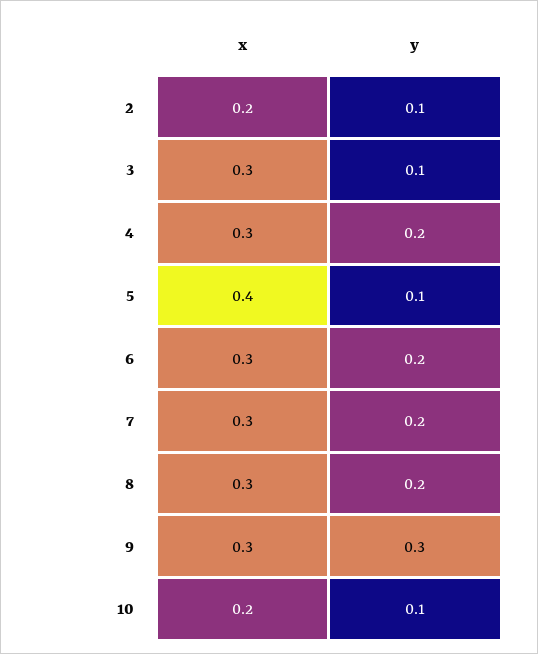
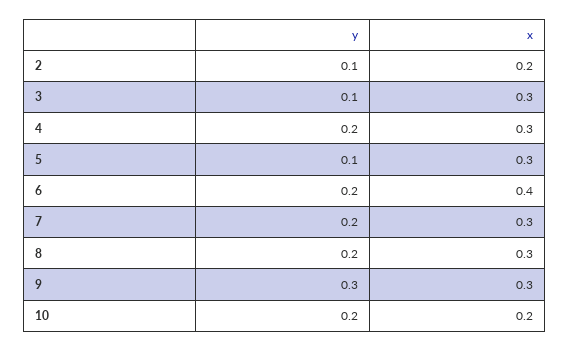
x, 5: 0.4 -> 0.3
x, 6: 0.3 -> 0.4
y, 10: 0.1 -> 0.2

